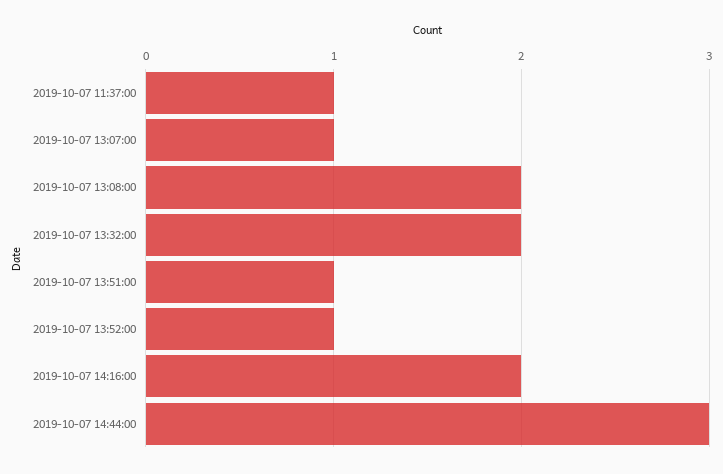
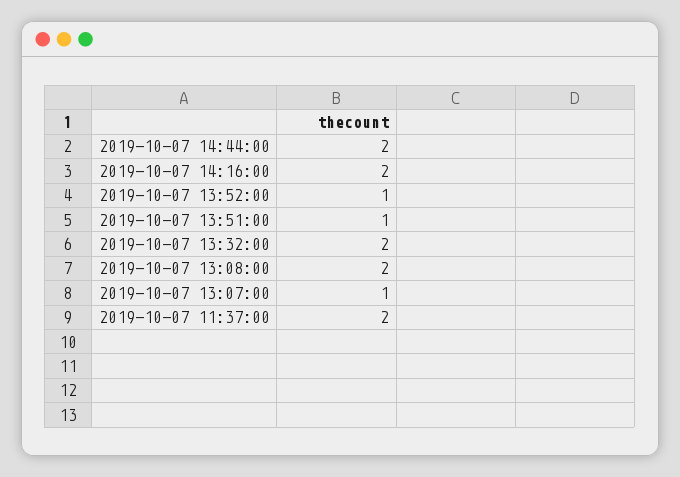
2019-10-07 11:37:00: 1 -> 2
2019-10-07 14:44:00: 3 -> 2

